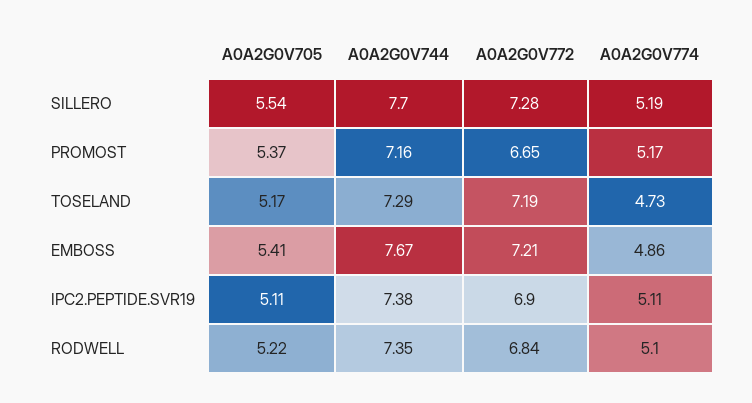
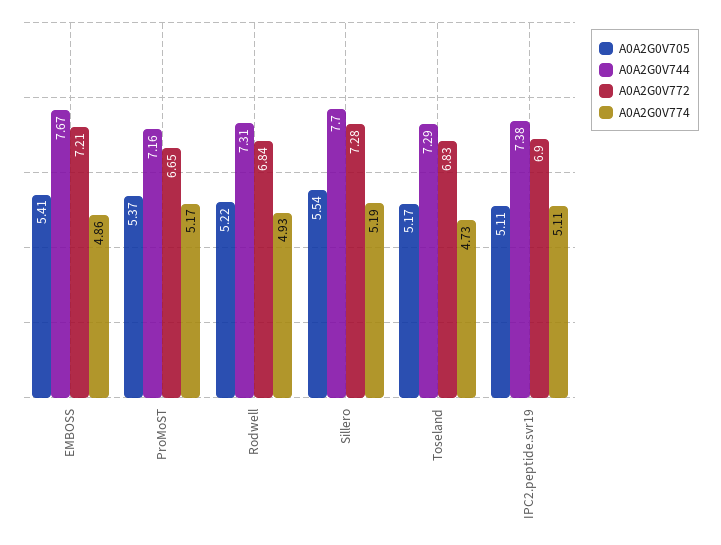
A0A2G0V772, TOSELAND: 7.19 -> 6.83
A0A2G0V744, RODWELL: 7.35 -> 7.31
A0A2G0V774, RODWELL: 5.1 -> 4.93

